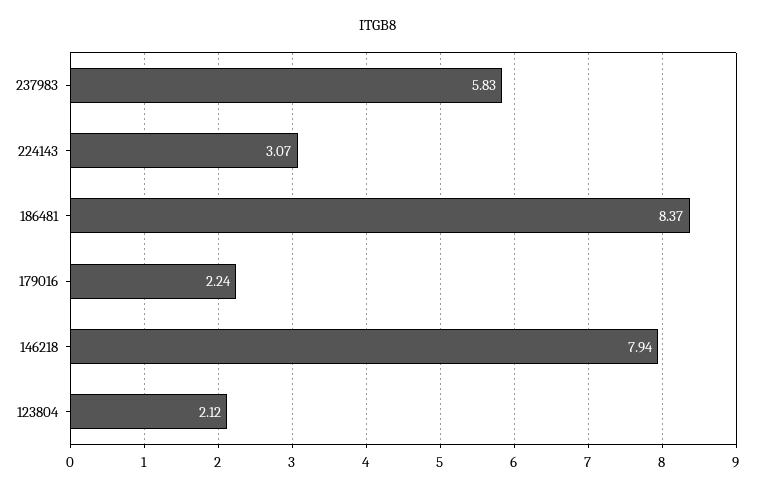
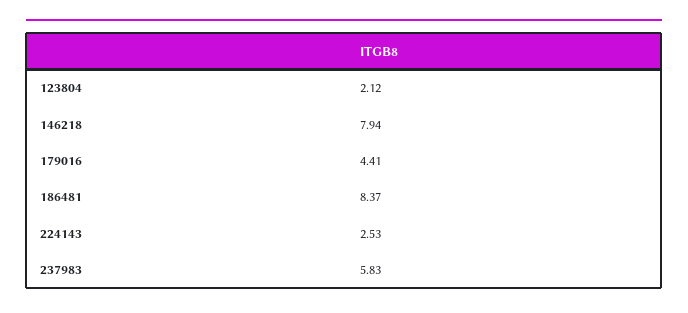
224143: 3.07 -> 2.53
179016: 2.24 -> 4.41

